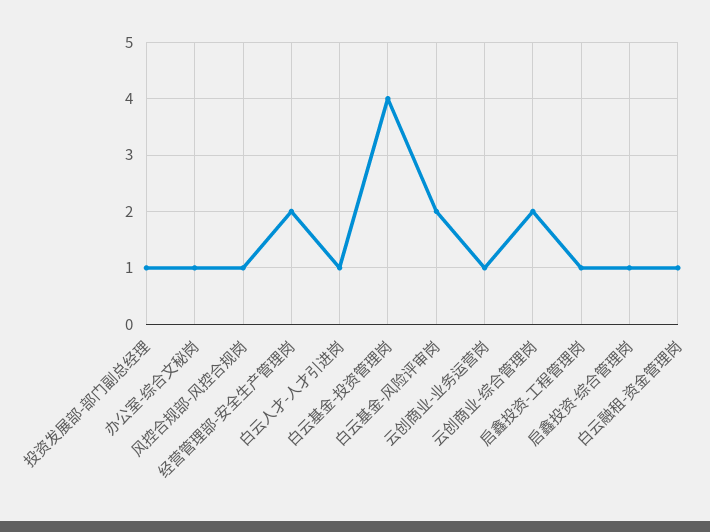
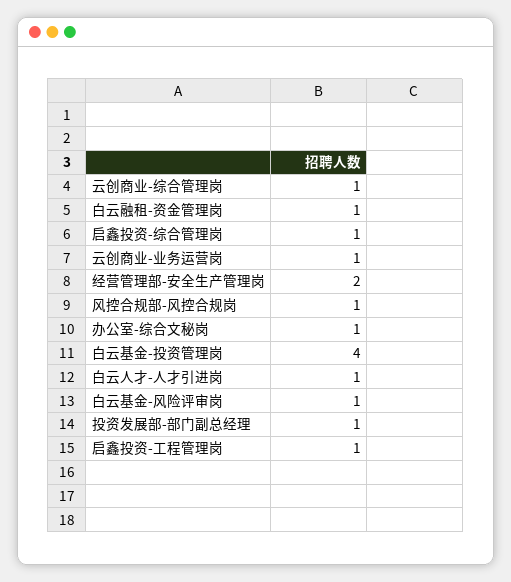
白云基金-风险评审岗: 2 -> 1
云创商业-综合管理岗: 2 -> 1

